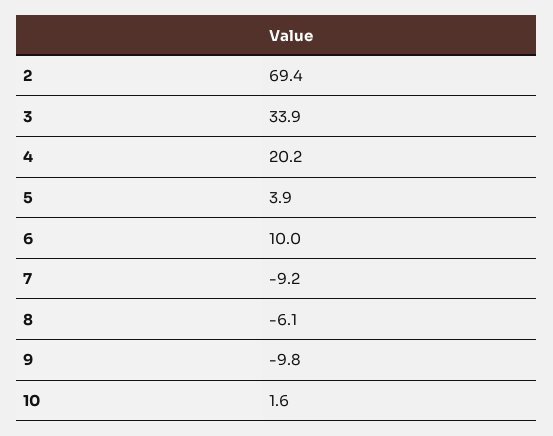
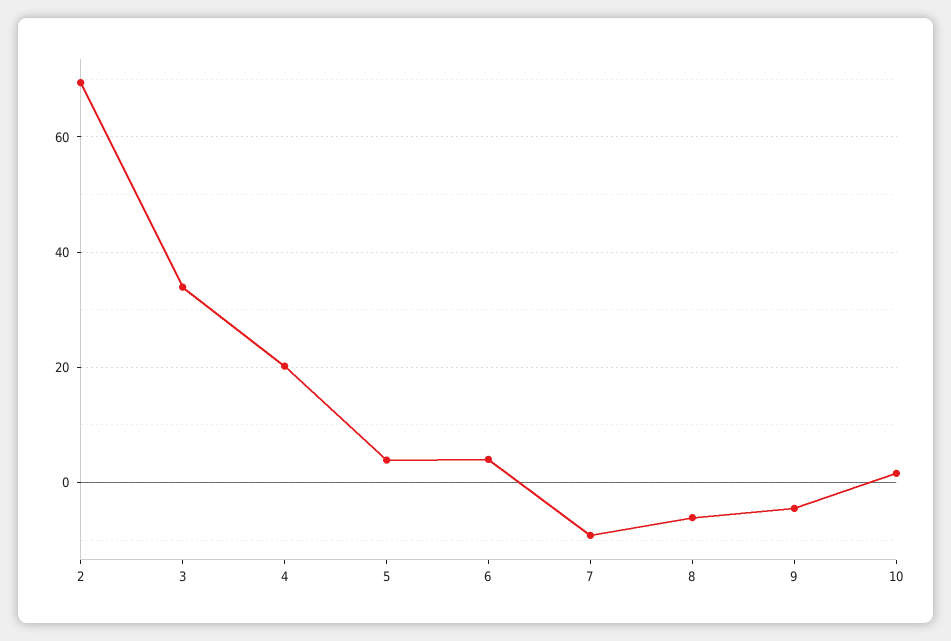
6: 10 -> 4
9: -9.8 -> -4

